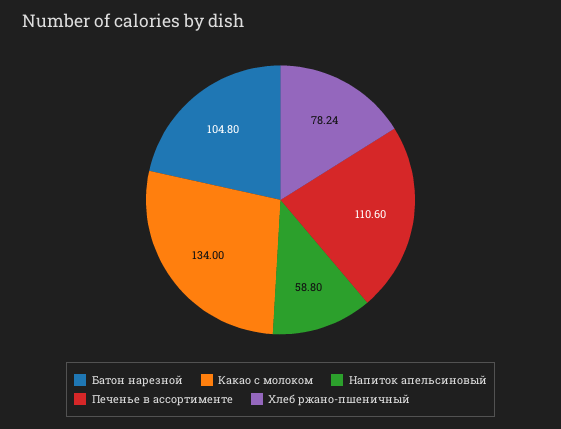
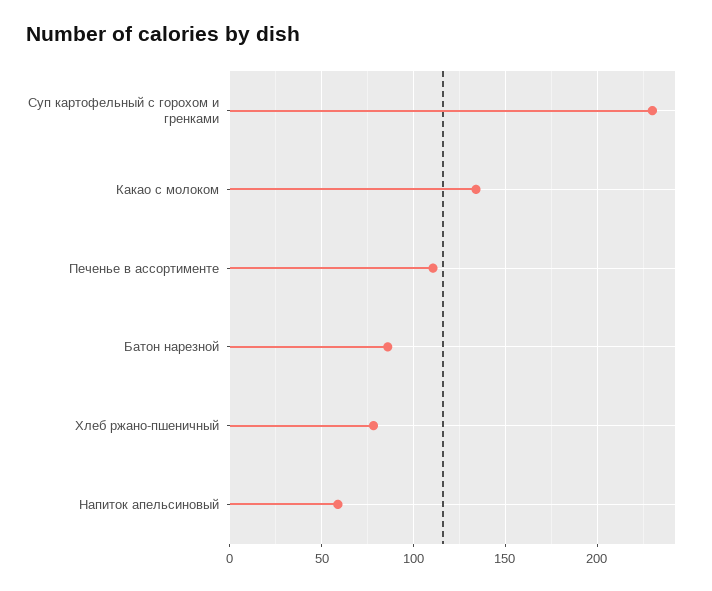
Батон нарезной: 104.8 -> 85
Суп картофельный с горохом и гренками: none -> 230

